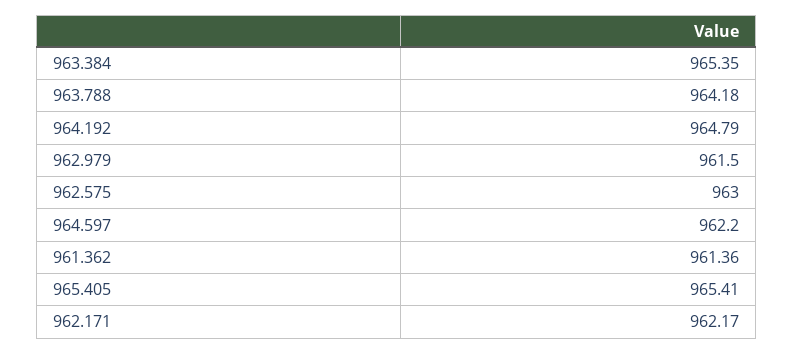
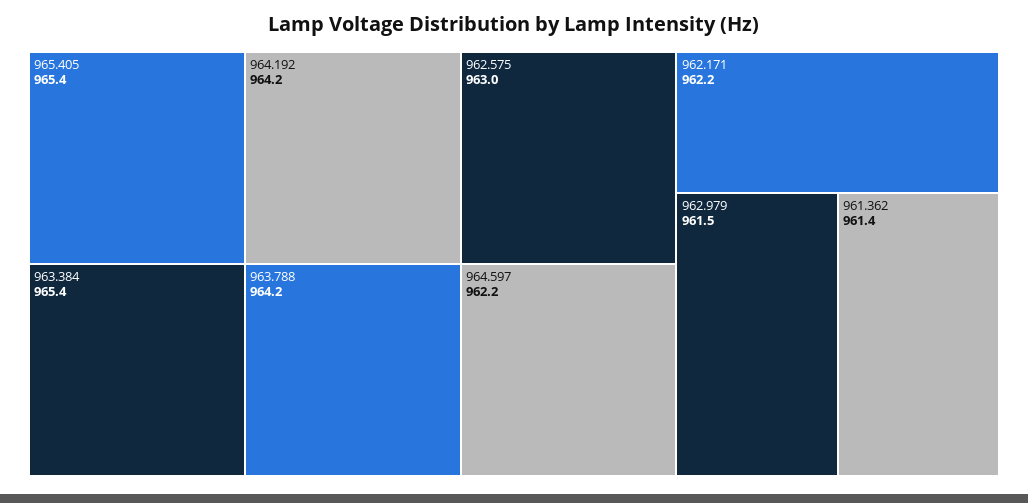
964.192: 964.79 -> 964.2

